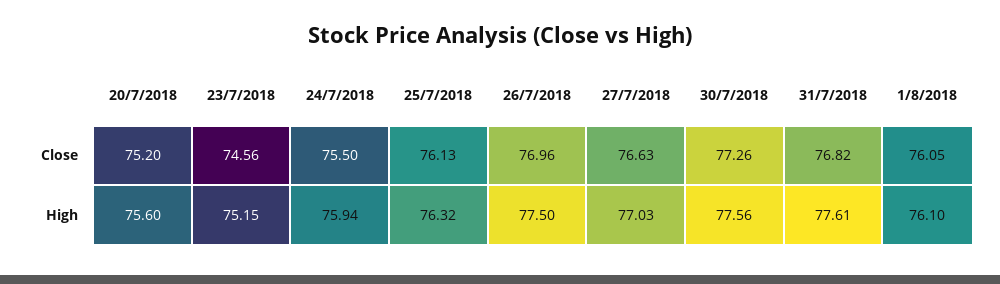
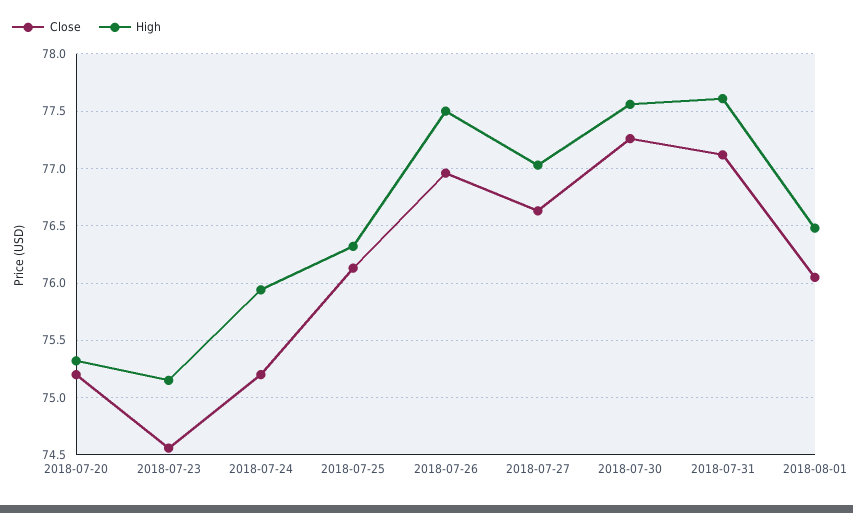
Close, 24/7/2018: 75.5 -> 75.2
Close, 31/7/2018: 76.82 -> 77.1
High, 20/7/2018: 75.6 -> 75.3
High, 1/8/2018: 76.1 -> 76.5

